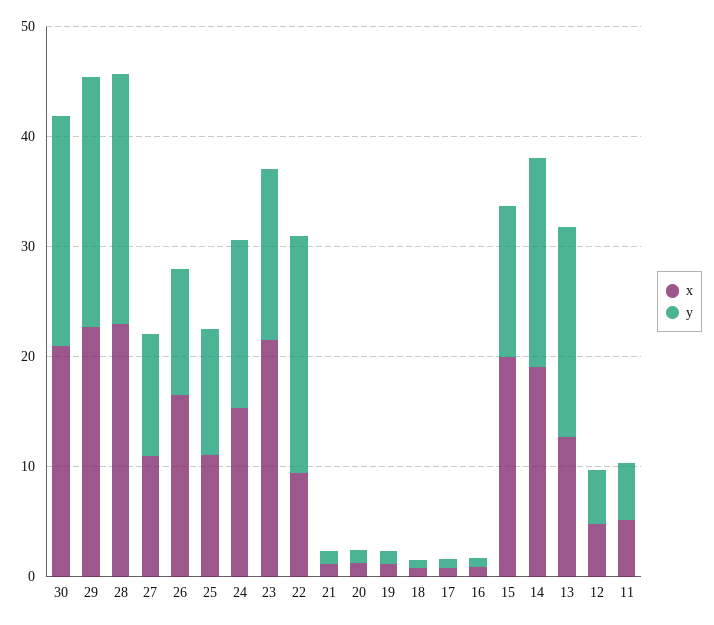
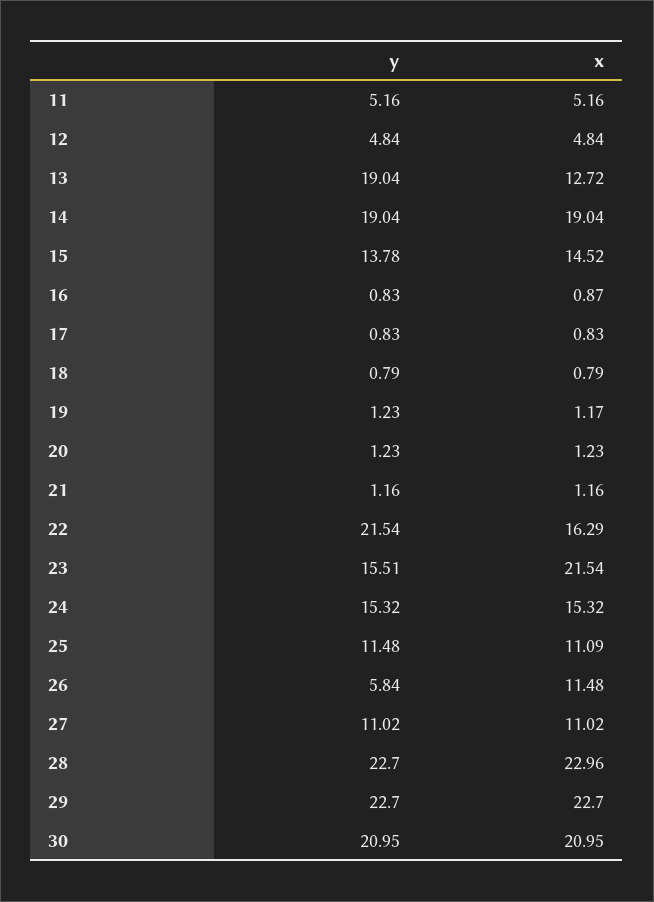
x, 26: 16 -> 11.48
y, 26: 12 -> 5.84
x, 22: 10 -> 16.29
x, 15: 20 -> 14.52

